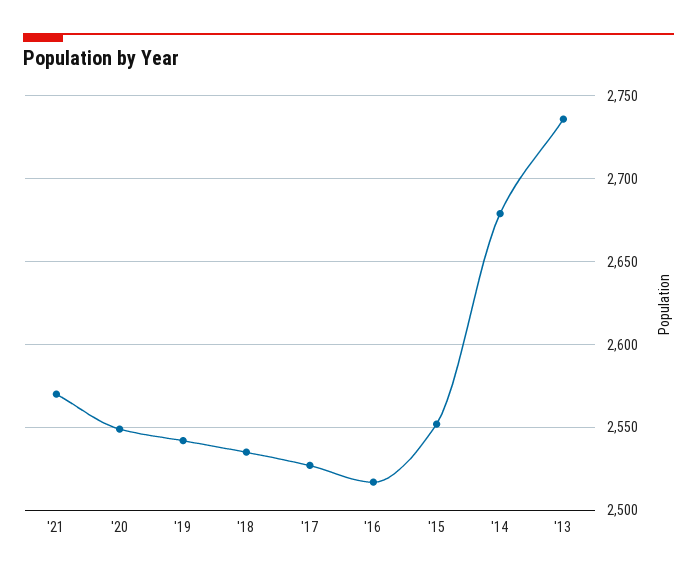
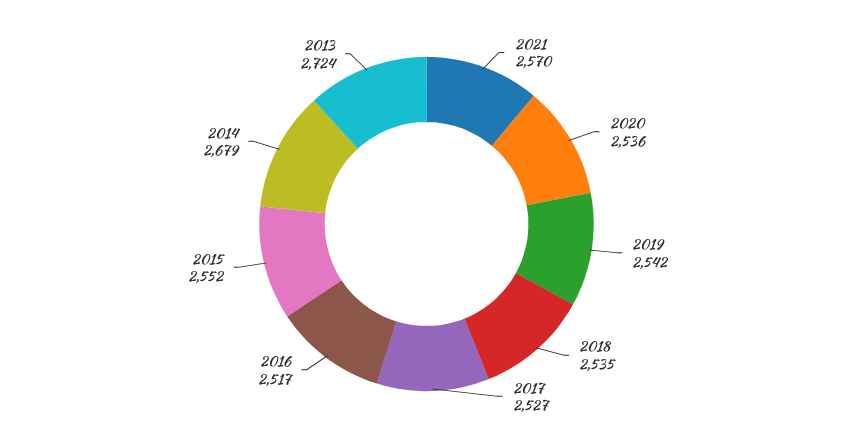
'20: 2550 -> 2536
'13: 2735 -> 2724

